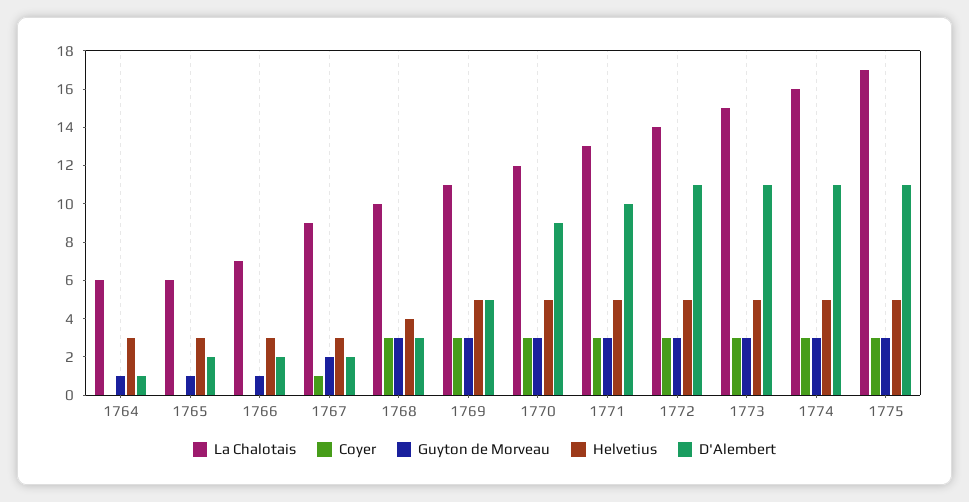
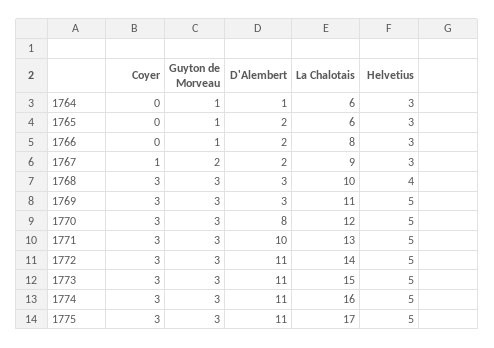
La Chalotais, 1766: 7 -> 8
D'Alembert, 1769: 5 -> 3
D'Alembert, 1770: 9 -> 8

